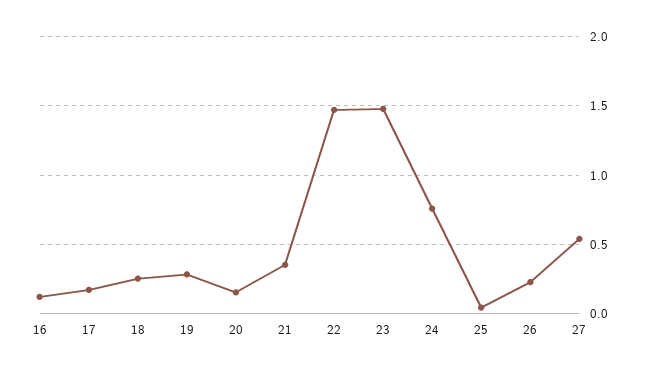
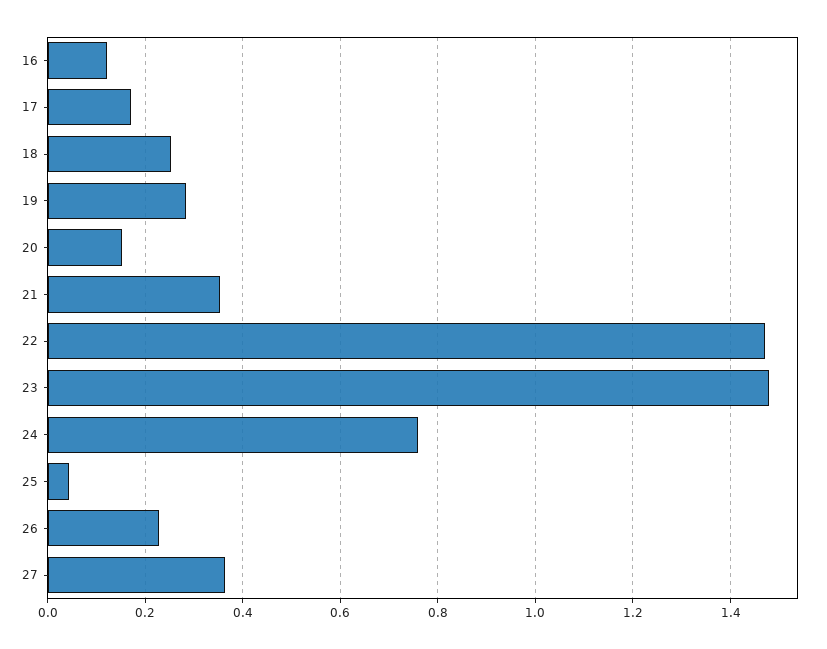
27: 0.55 -> 0.36

